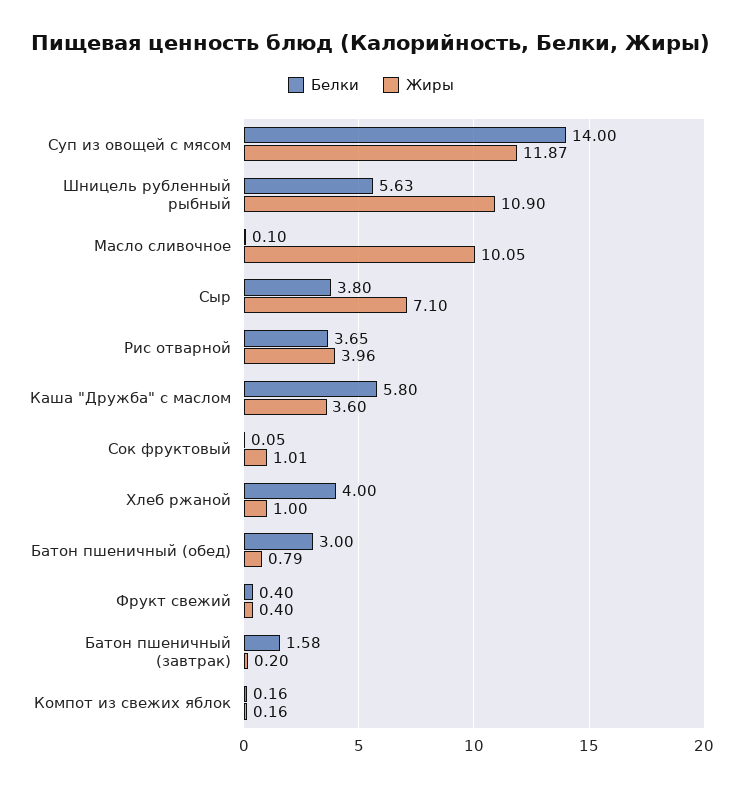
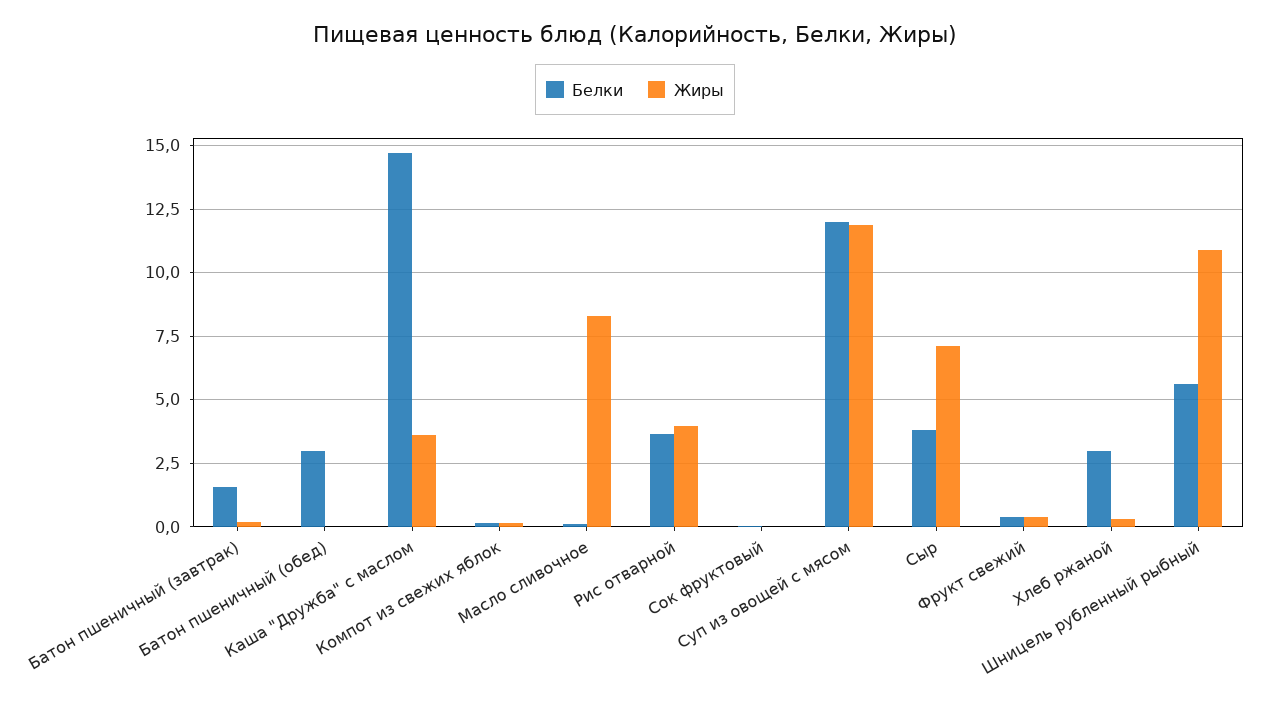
Белки, Суп из овощей с мясом: 14 -> 12
Жиры, Масло сливочное: 10.05 -> 8.25
Белки, Каша "Дружба" с маслом: 5.8 -> 14.75
Жиры, Сок фруктовый: 1.01 -> 0
Белки, Хлеб ржаной: 4 -> 3
Жиры, Хлеб ржаной: 1 -> 0.25
Жиры, Батон пшеничный (обед): 0.79 -> 0

